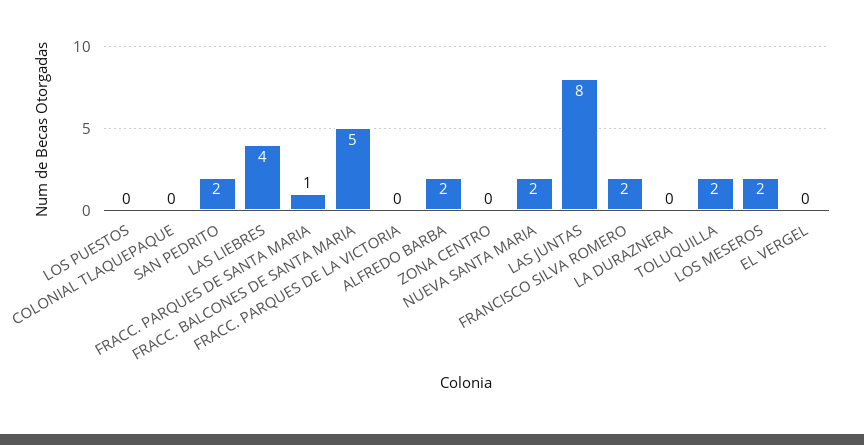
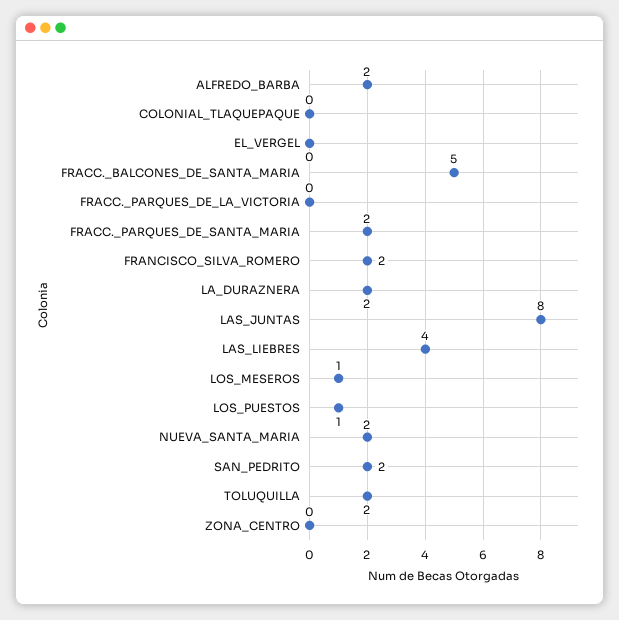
LOS PUESTOS: 0 -> 1
FRACC. PARQUES DE SANTA MARIA: 1 -> 2
LA DURAZNERA: 0 -> 2
LOS MESEROS: 2 -> 1

